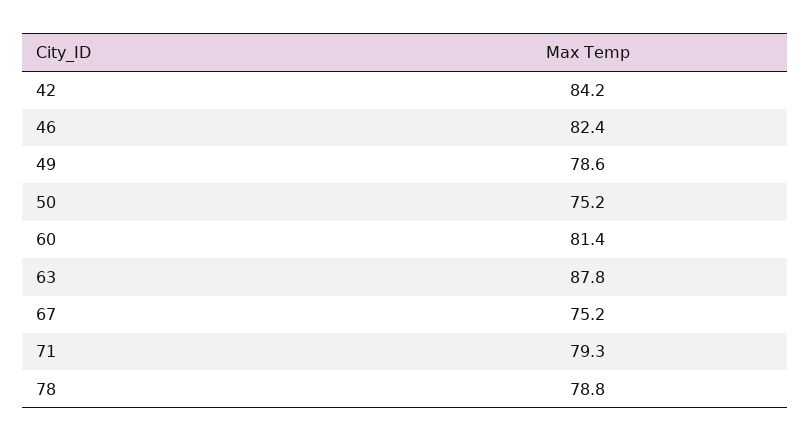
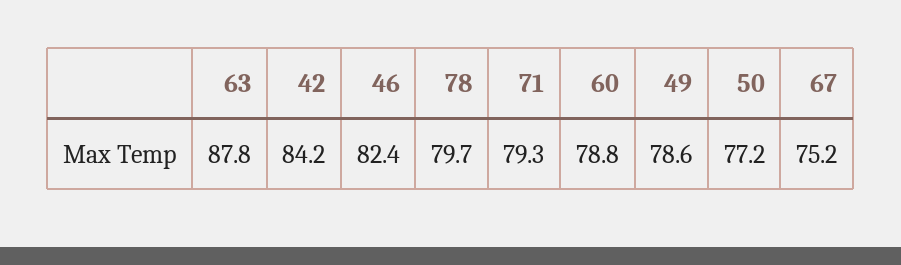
50: 75.2 -> 77.2
60: 81.4 -> 78.8
78: 78.8 -> 79.7

